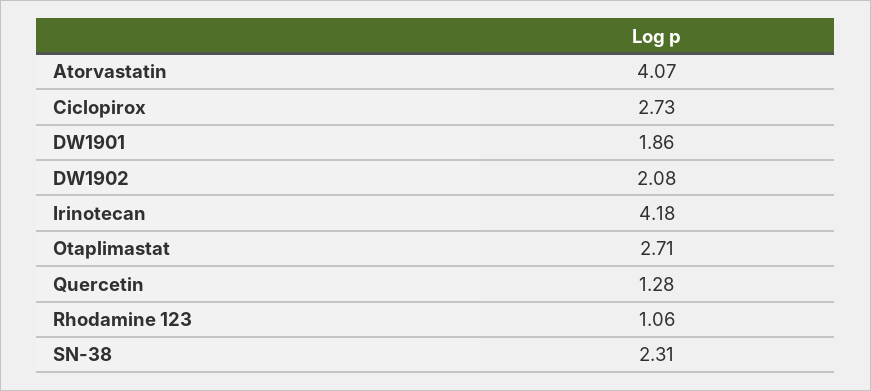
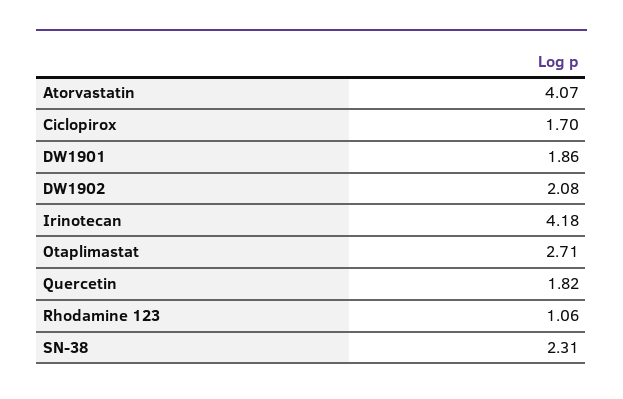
Ciclopirox: 2.73 -> 1.7
Quercetin: 1.28 -> 1.82

